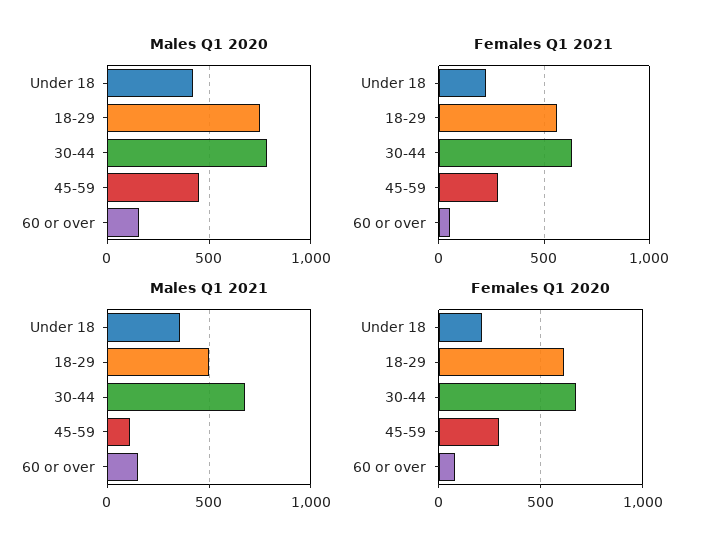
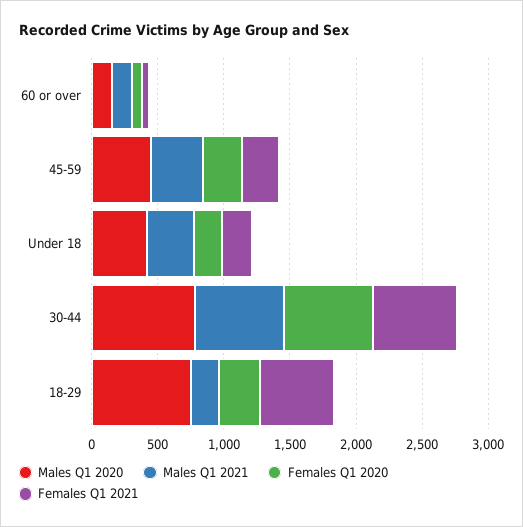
Males Q1 2021, 18-29: 500 -> 200
Males Q1 2021, 45-59: 100 -> 400
Females Q1 2020, 18-29: 600 -> 300

